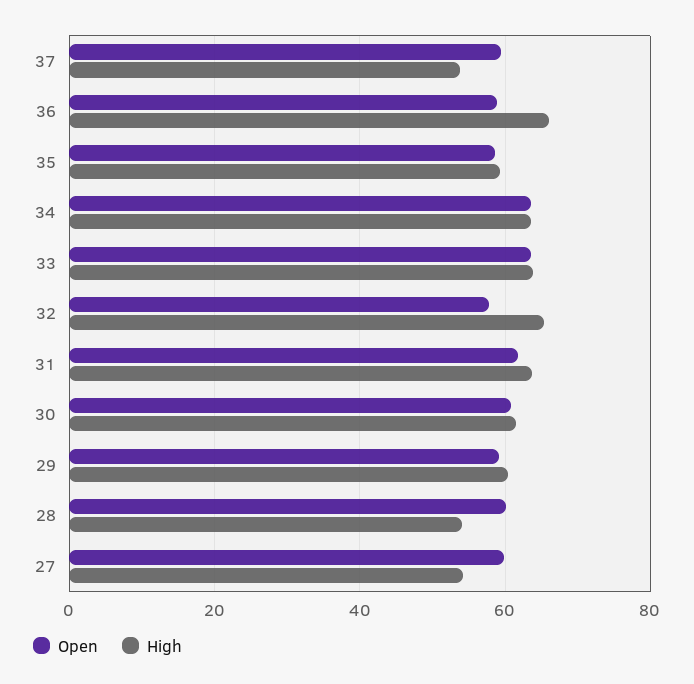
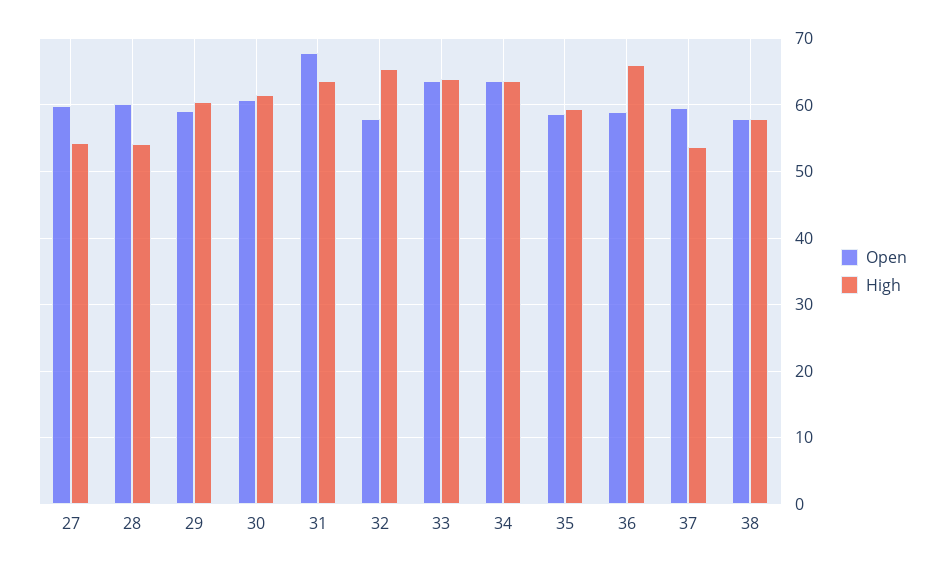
Open, 31: 62 -> 68
Open, 38: none -> 58
High, 38: none -> 58

